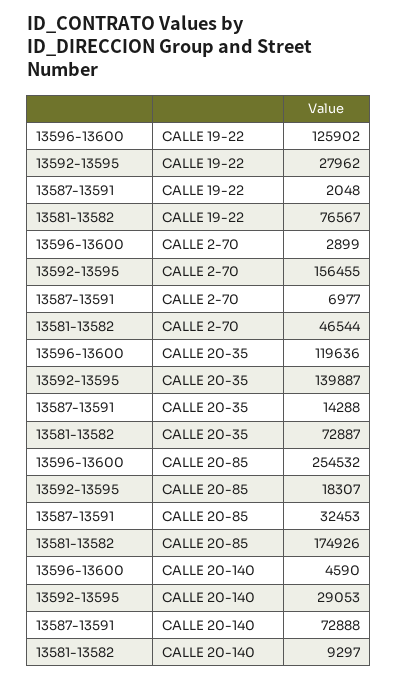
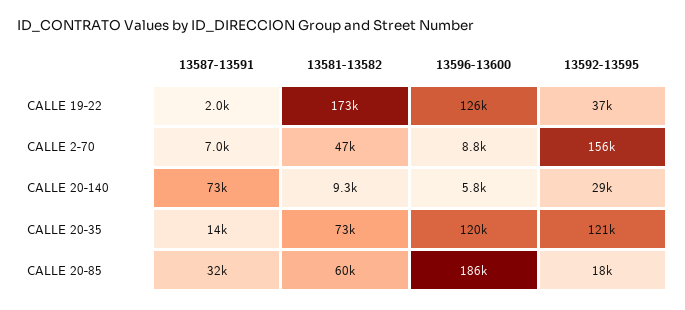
13592-13595, CALLE 19-22: 27962 -> 37000
13581-13582, CALLE 19-22: 76567 -> 173000
13596-13600, CALLE 2-70: 2899 -> 8800
13592-13595, CALLE 20-35: 139887 -> 121000
13596-13600, CALLE 20-85: 254532 -> 186000
13581-13582, CALLE 20-85: 174926 -> 60000
13596-13600, CALLE 20-140: 4590 -> 5800

